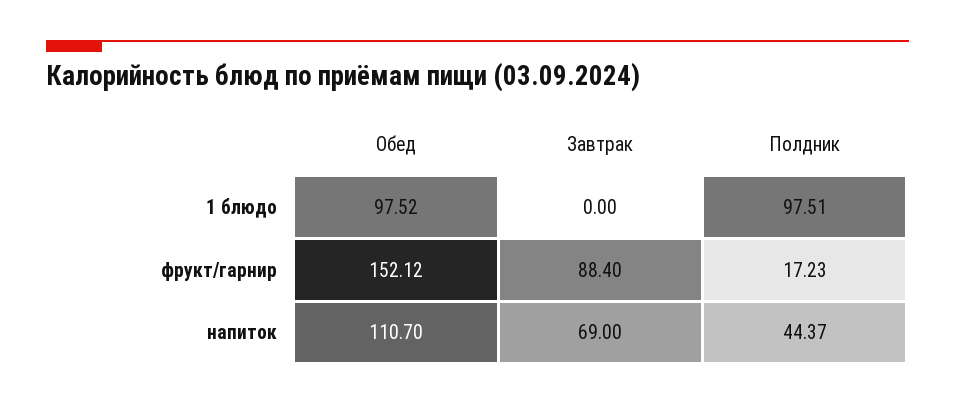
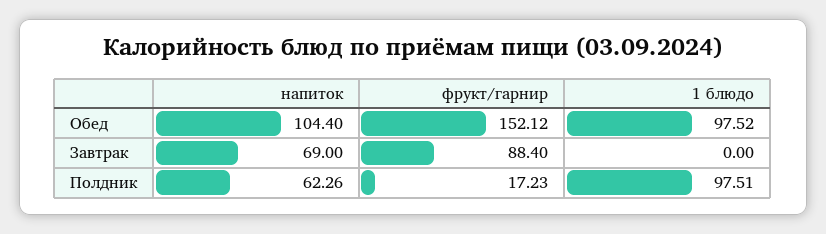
Обед, напиток: 110.7 -> 104.4
Полдник, напиток: 44.37 -> 62.26

